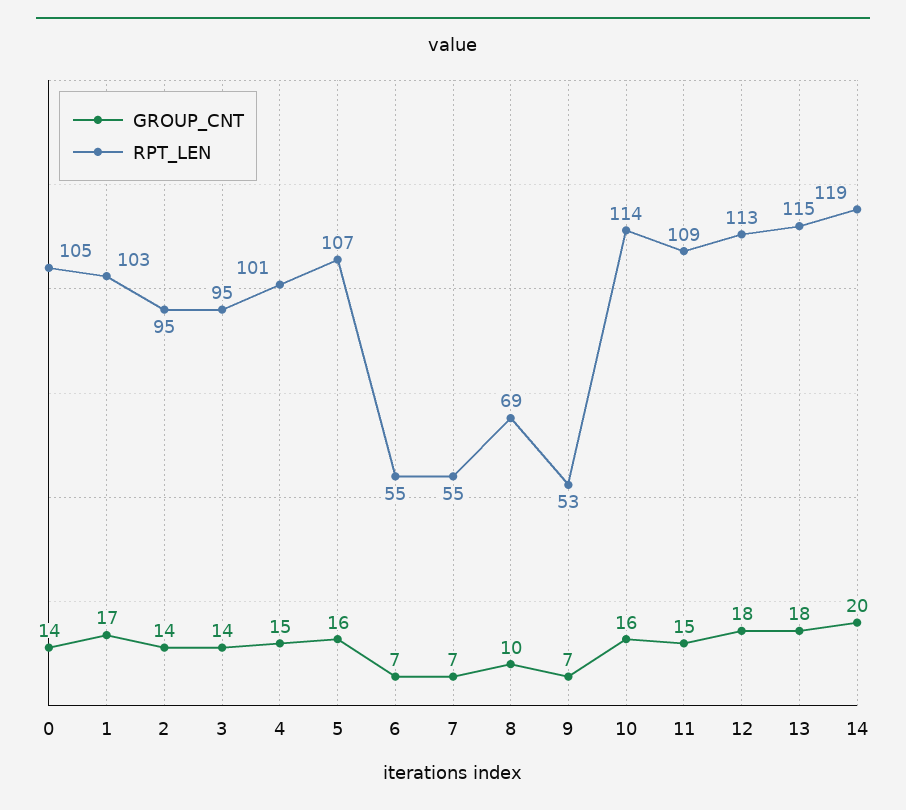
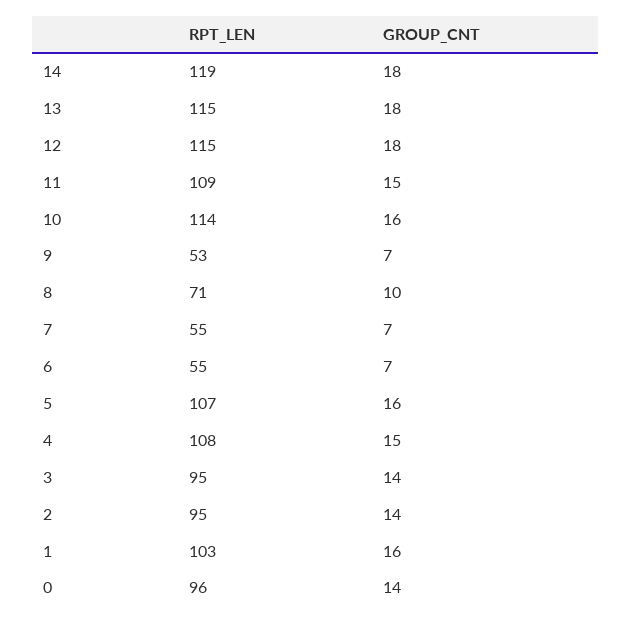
RPT_LEN, 0: 105 -> 96
GROUP_CNT, 1: 17 -> 16
RPT_LEN, 4: 101 -> 108
RPT_LEN, 8: 69 -> 71
RPT_LEN, 12: 113 -> 115
GROUP_CNT, 14: 20 -> 18

